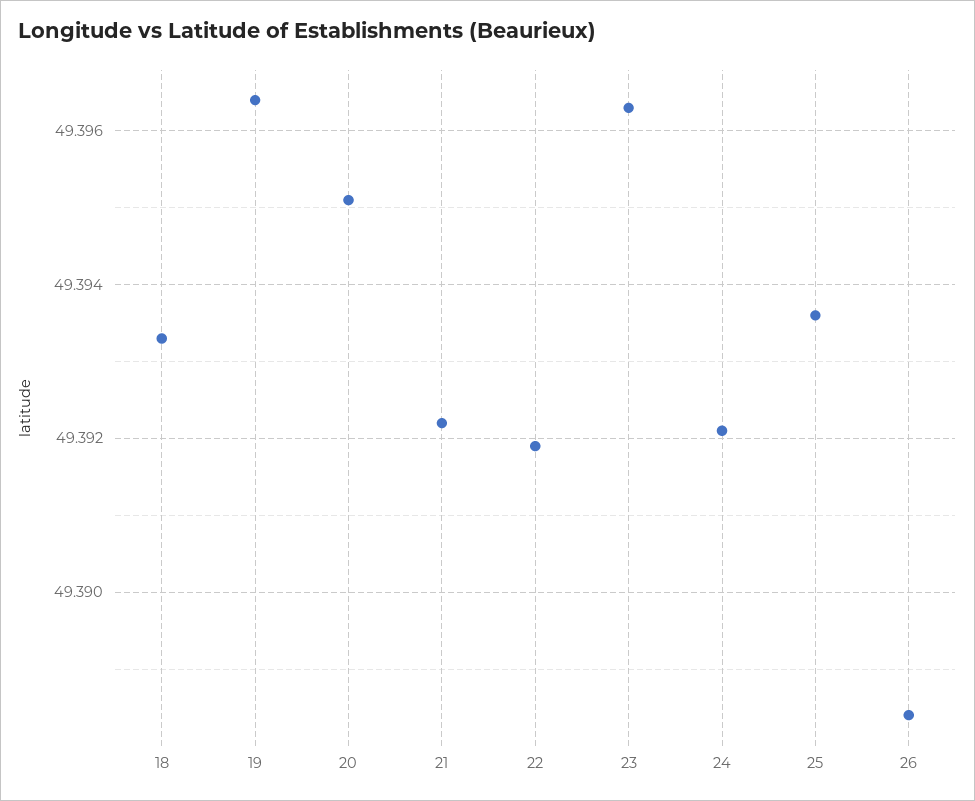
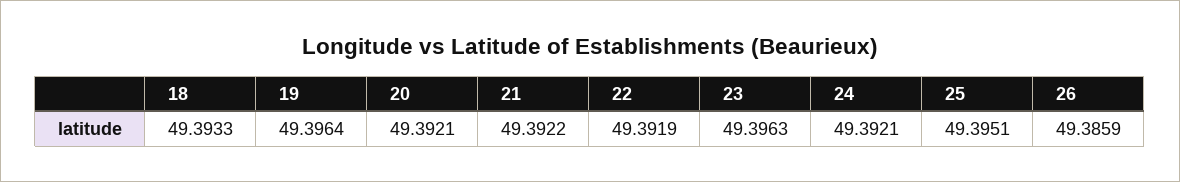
20: 49.395 -> 49.3921
25: 49.3935 -> 49.3951
26: 49.3885 -> 49.3859

